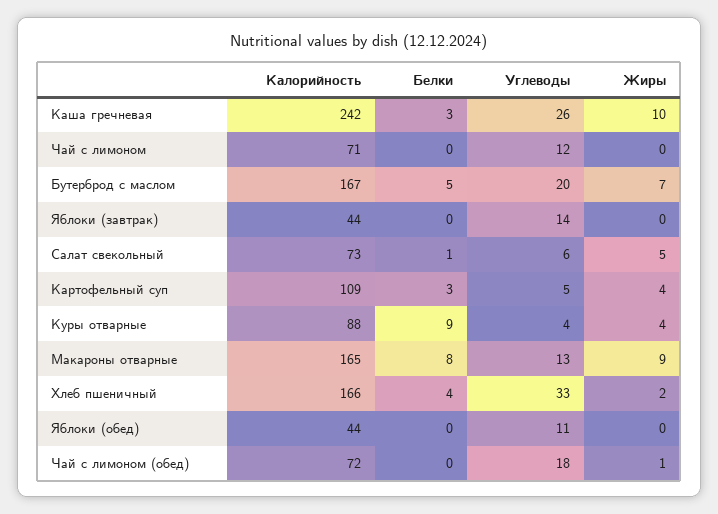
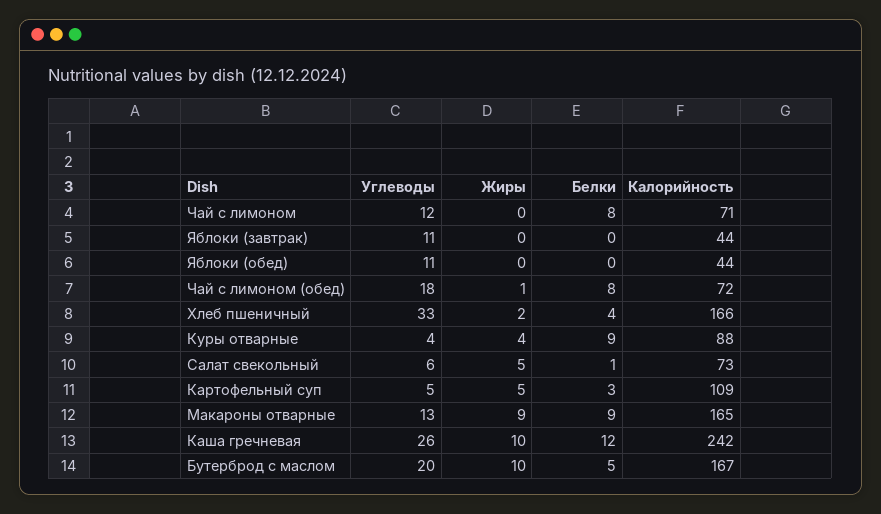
Белки, Каша гречневая: 3 -> 12
Белки, Чай с лимоном: 0 -> 8
Жиры, Бутерброд с маслом: 7 -> 10
Углеводы, Яблоки (завтрак): 14 -> 11
Жиры, Картофельный суп: 4 -> 5
Белки, Макароны отварные: 8 -> 9
Белки, Чай с лимоном (обед): 0 -> 8

